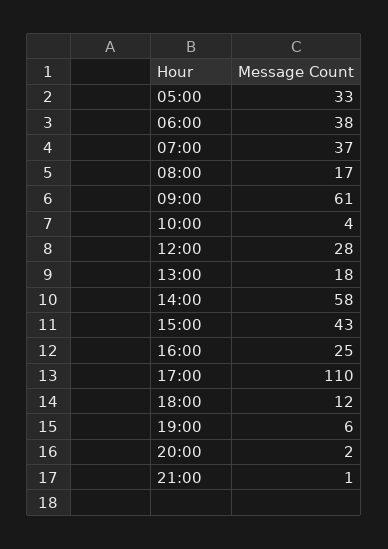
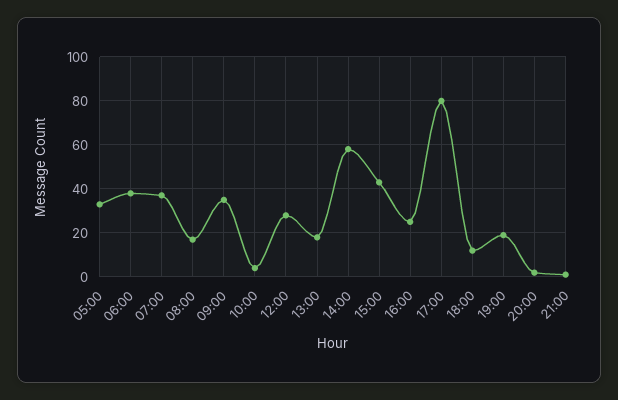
09:00: 61 -> 35
17:00: 110 -> 80
19:00: 6 -> 20

